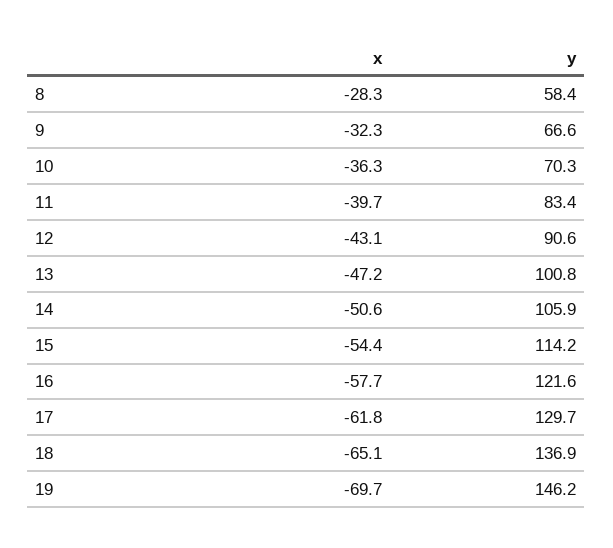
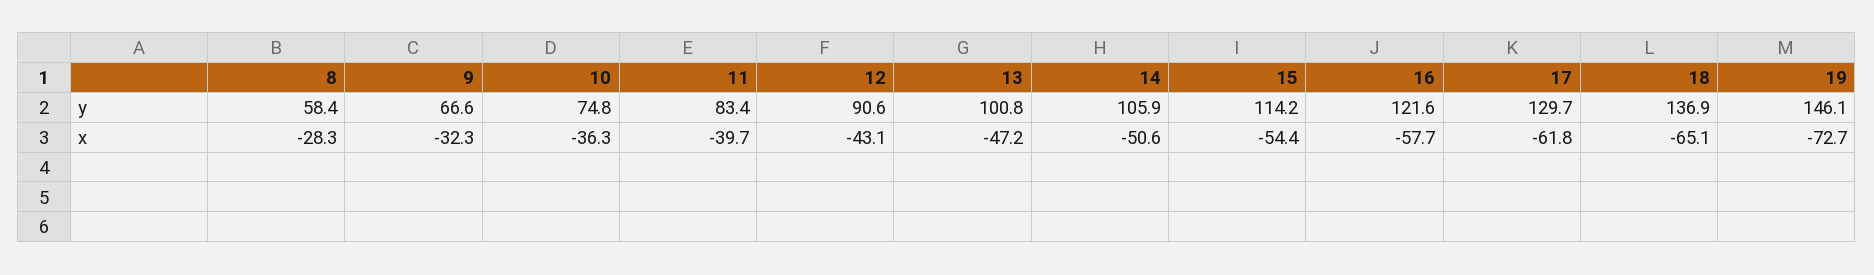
y, 10: 70.3 -> 74.8
x, 19: -69.7 -> -72.7
y, 19: 146.2 -> 146.1

